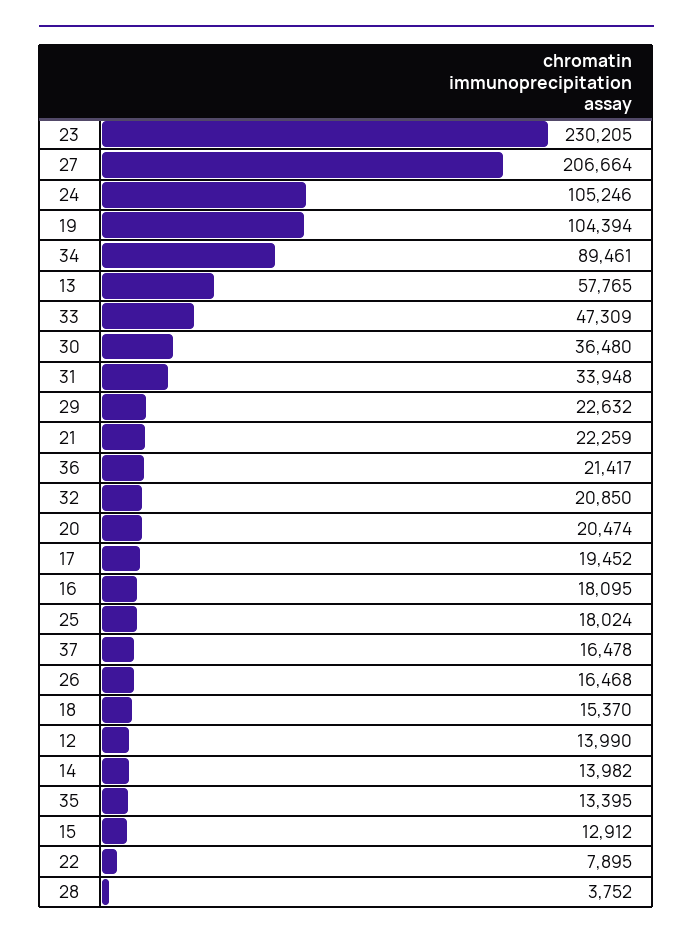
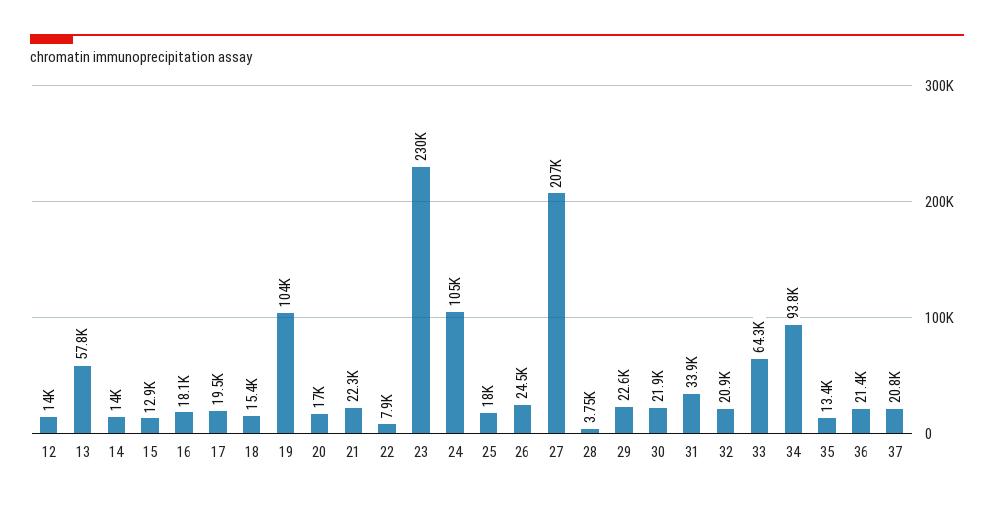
34: 89461 -> 93800
33: 47309 -> 64300
30: 36480 -> 21900
20: 20474 -> 17000
37: 16478 -> 20800
26: 16468 -> 24500

